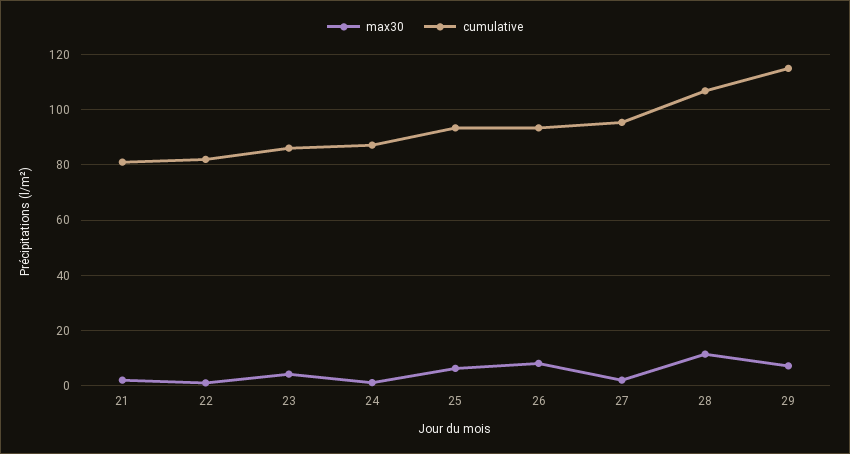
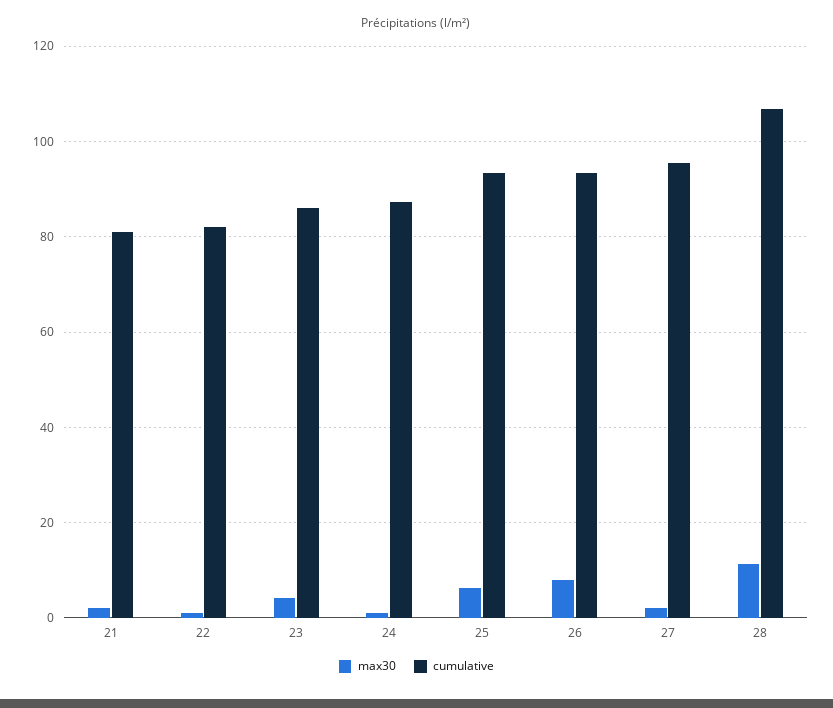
max30, 29: 7.5 -> none
cumulative, 29: 115 -> none

